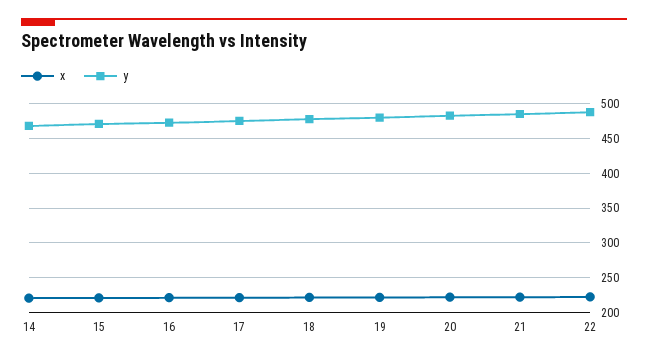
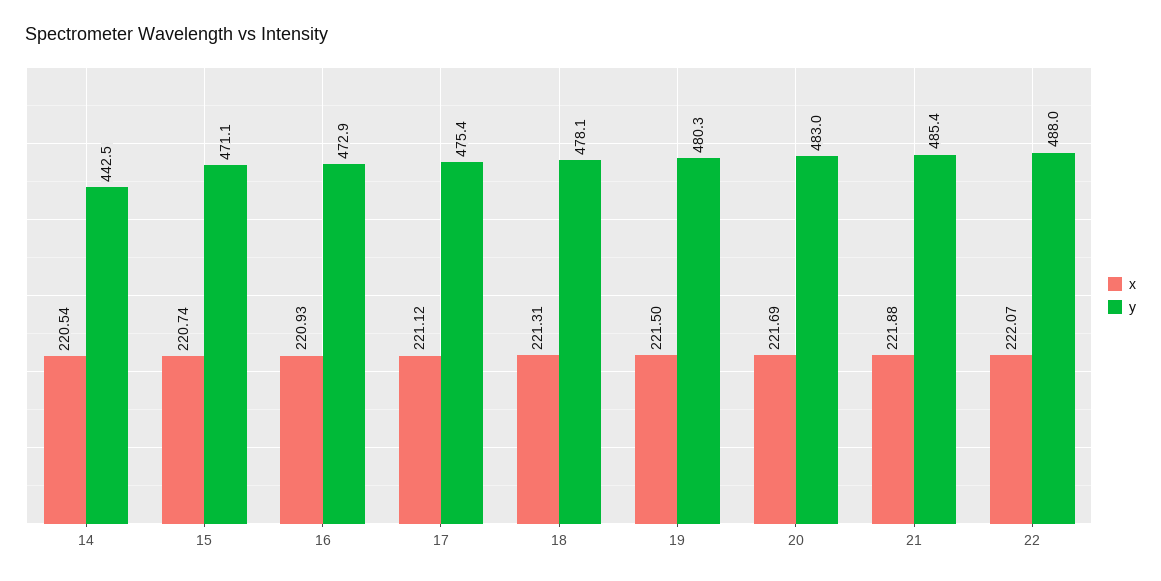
y, 14: 470 -> 442.5

